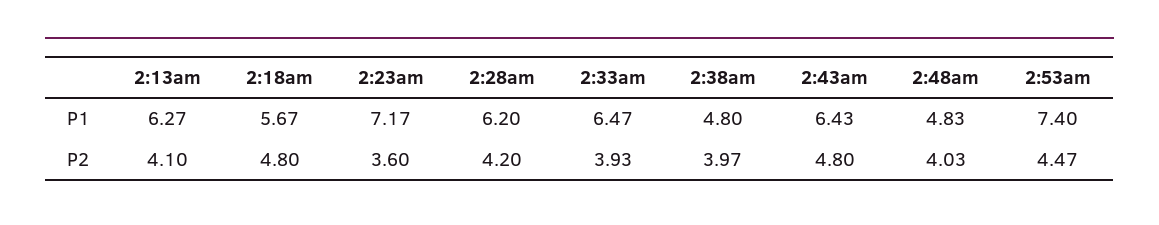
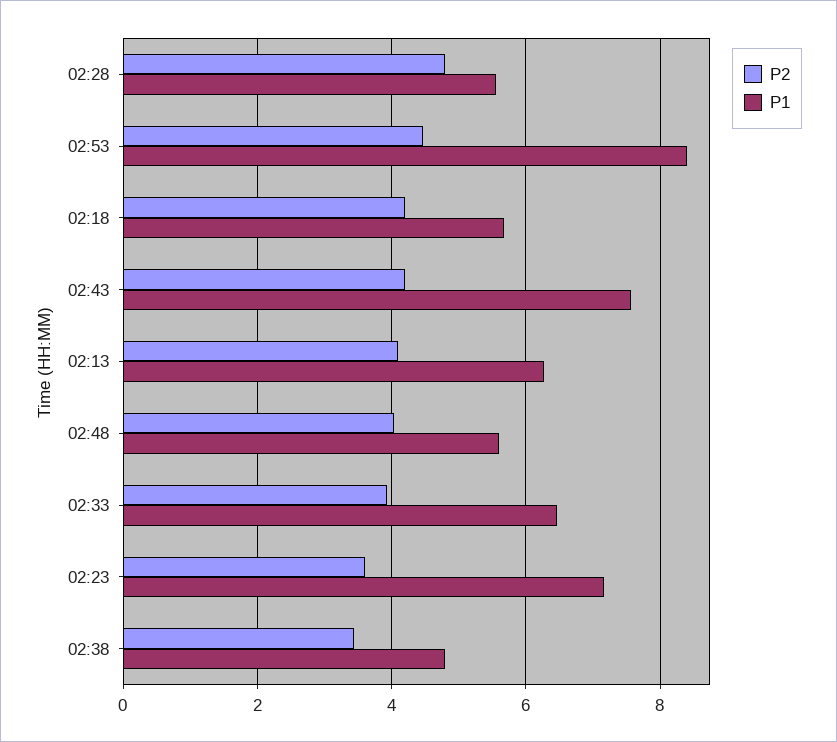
P1, 2:28am: 6.2 -> 5.6
P1, 2:43am: 6.43 -> 7.6
P1, 2:48am: 4.83 -> 5.6
P1, 2:53am: 7.4 -> 8.4
P2, 2:18am: 4.8 -> 4.2
P2, 2:28am: 4.2 -> 4.8
P2, 2:38am: 3.97 -> 3.4
P2, 2:43am: 4.8 -> 4.2

